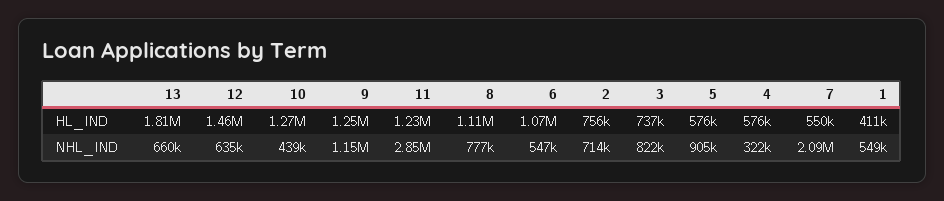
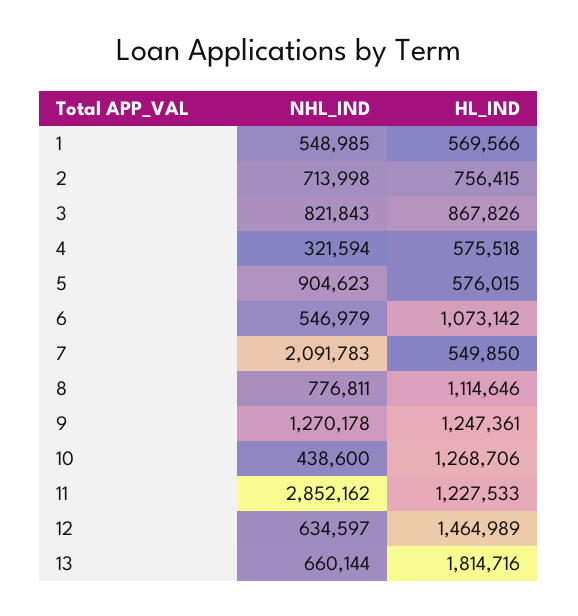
3, HL_IND: 737000 -> 867826
1, HL_IND: 411000 -> 569566
9, NHL_IND: 1150000 -> 1270178

